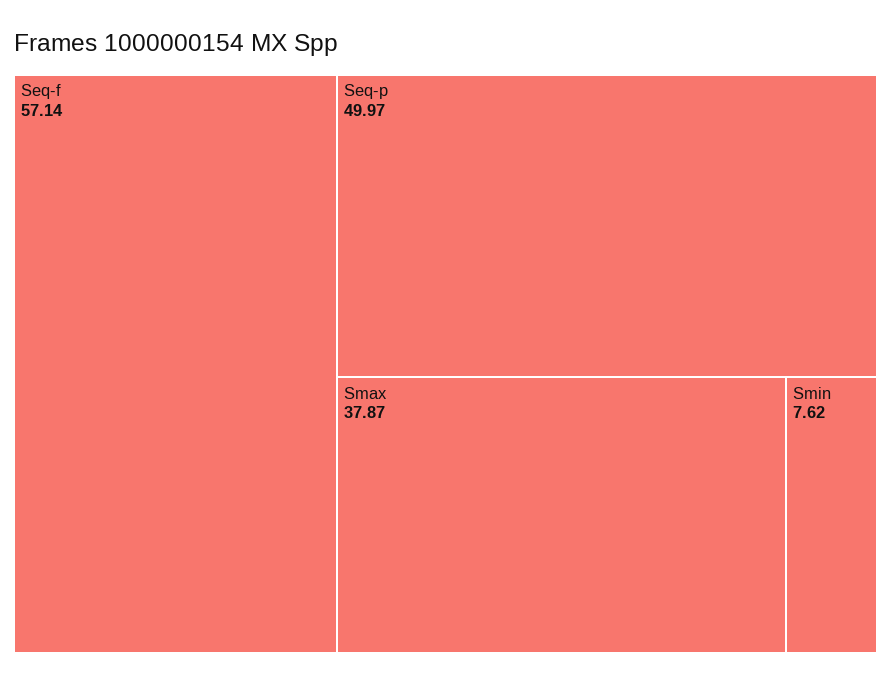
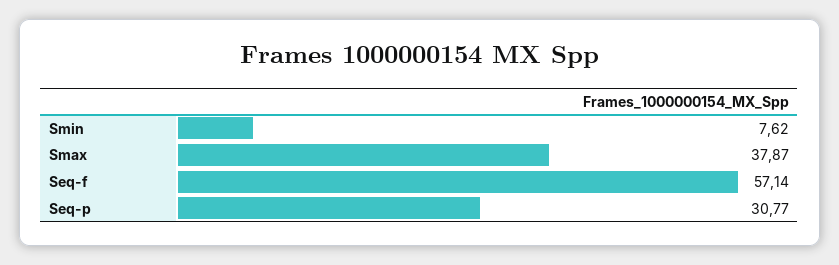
Seq-p: 49.97 -> 30.77

